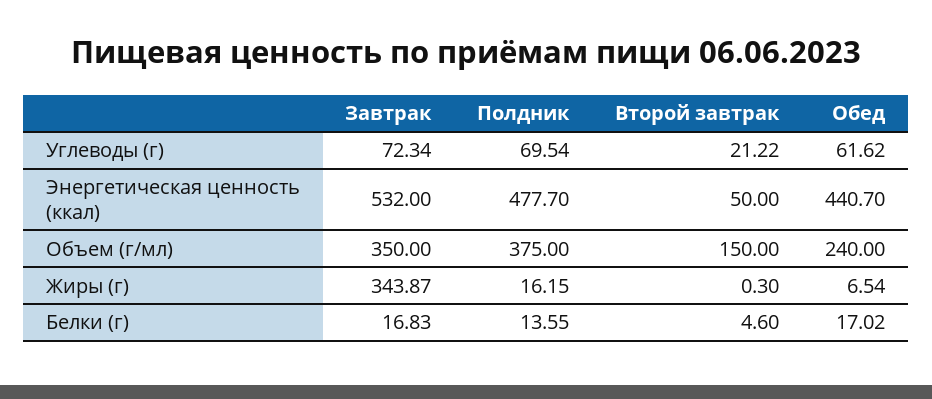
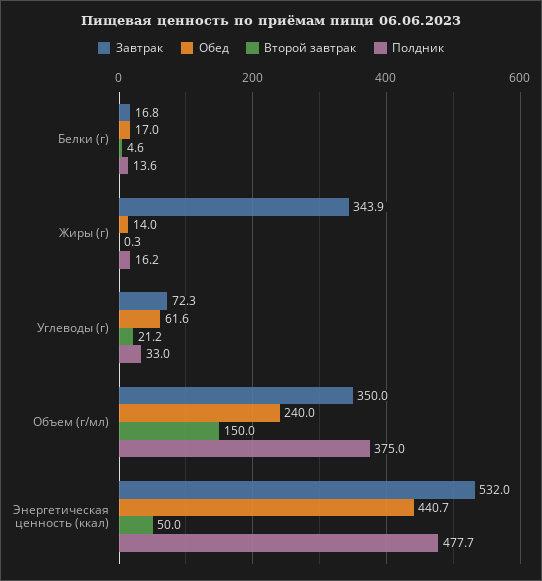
Полдник, Углеводы (г): 69.54 -> 33
Обед, Жиры (г): 6.54 -> 14

